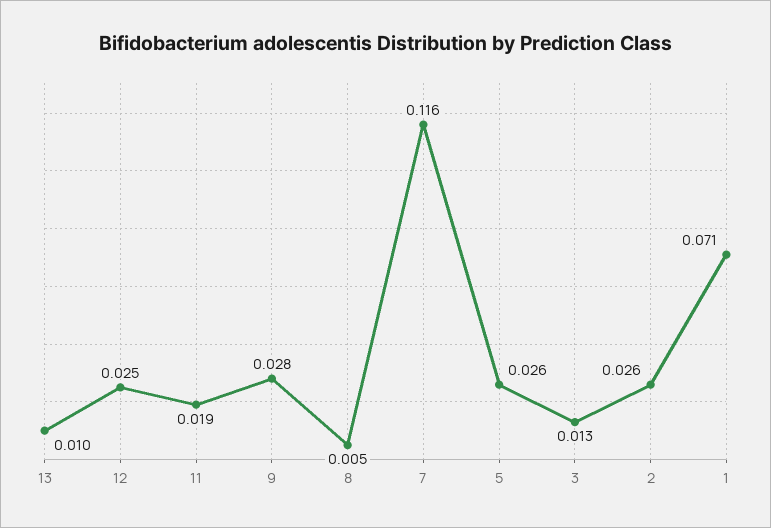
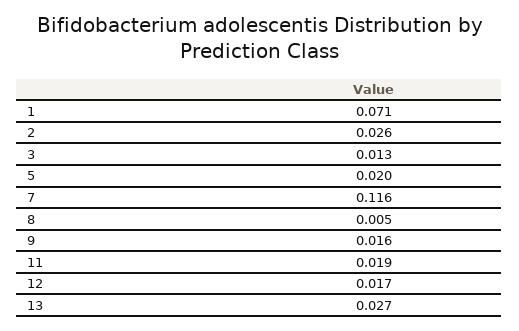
13: 0.01 -> 0.027
12: 0.025 -> 0.017
9: 0.028 -> 0.016
5: 0.026 -> 0.02

